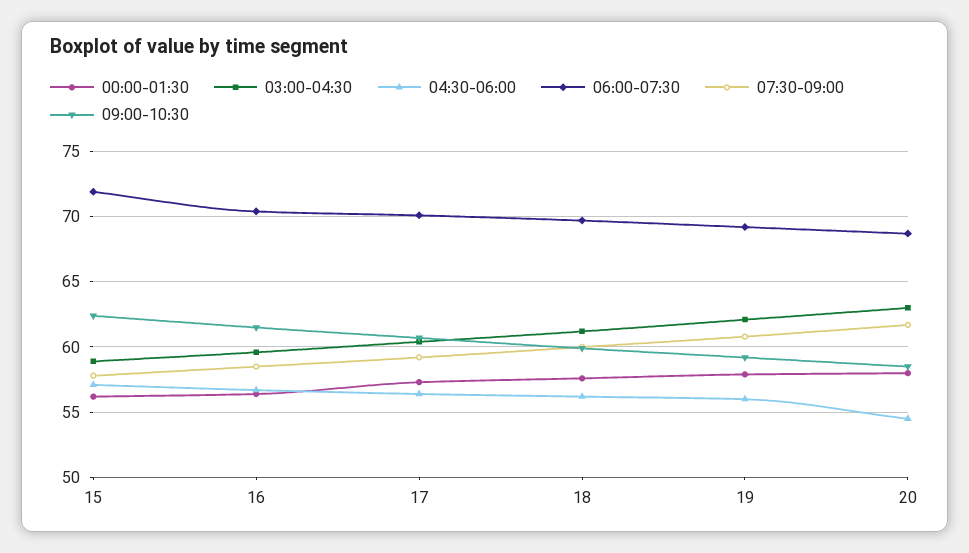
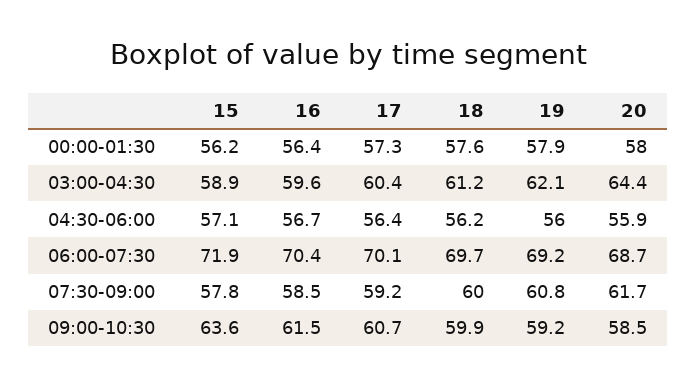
09:00-10:30, 15: 62.5 -> 63.6
03:00-04:30, 20: 63 -> 64.4
04:30-06:00, 20: 54.5 -> 55.9

